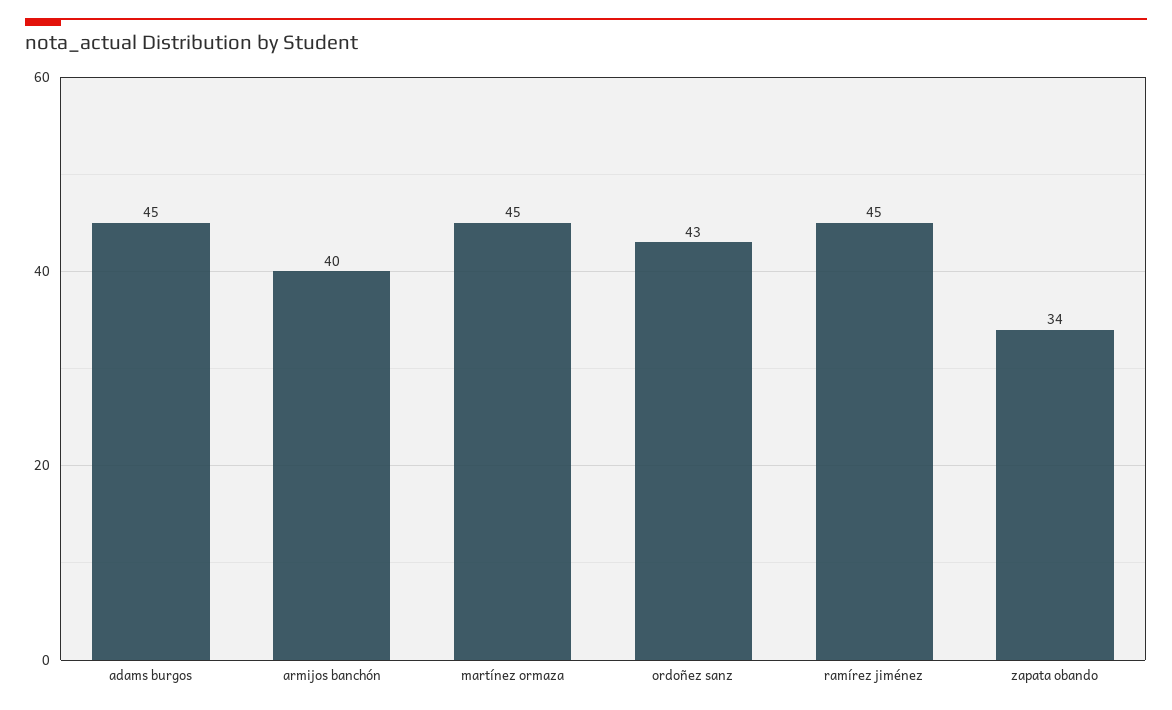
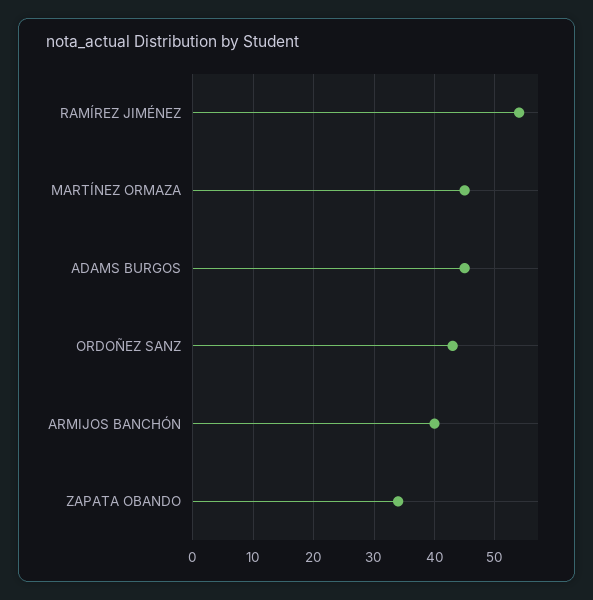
ramírez jiménez: 45 -> 54

